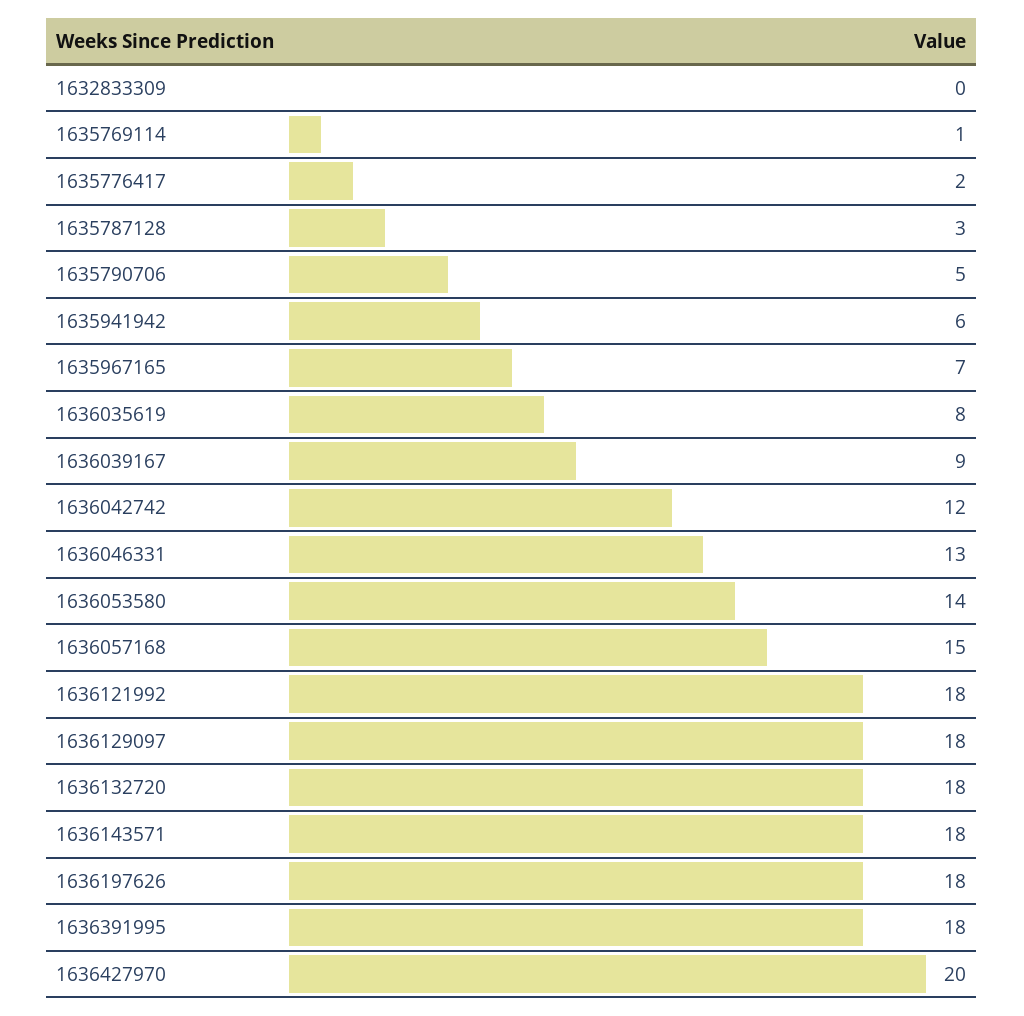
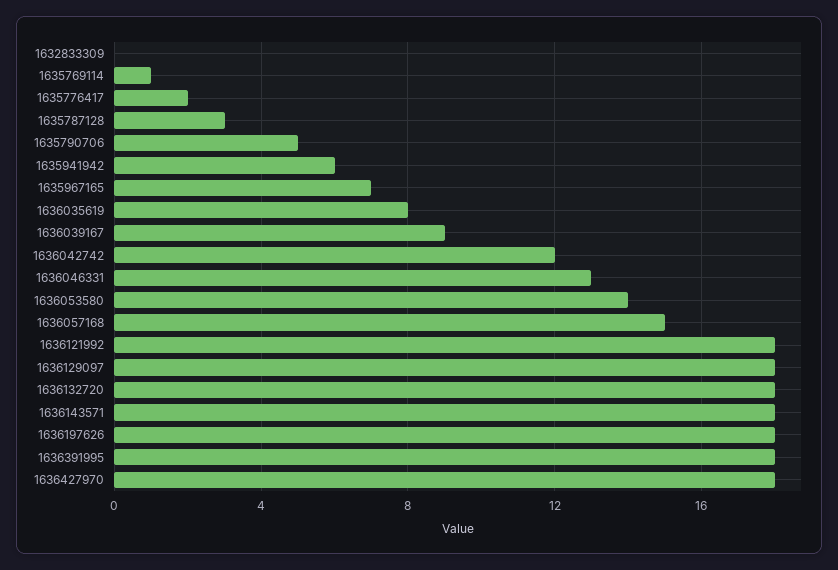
1636427970: 20 -> 18

